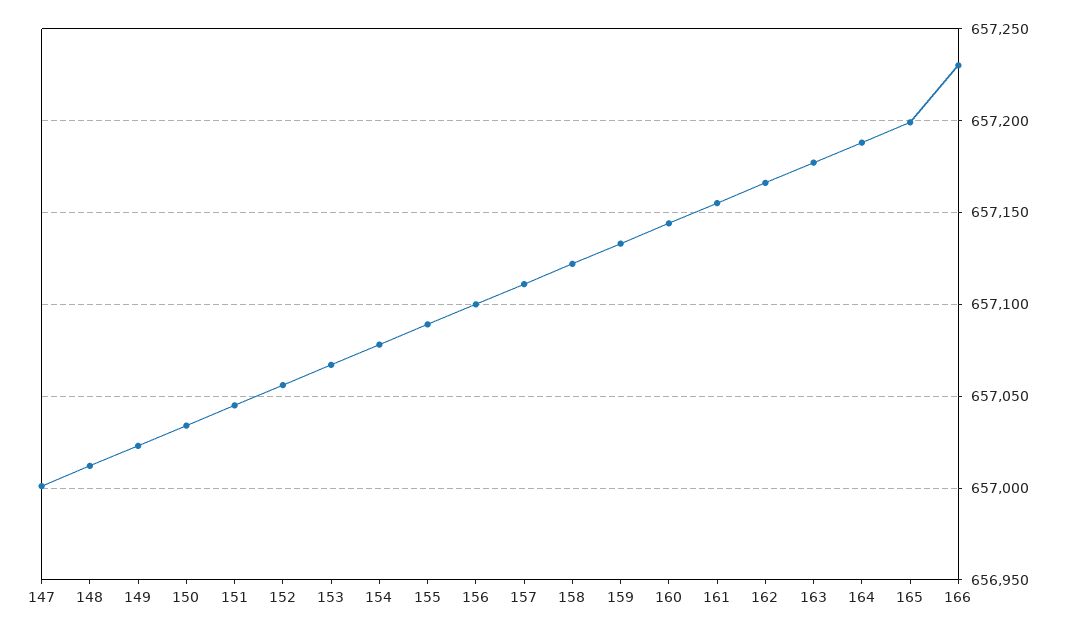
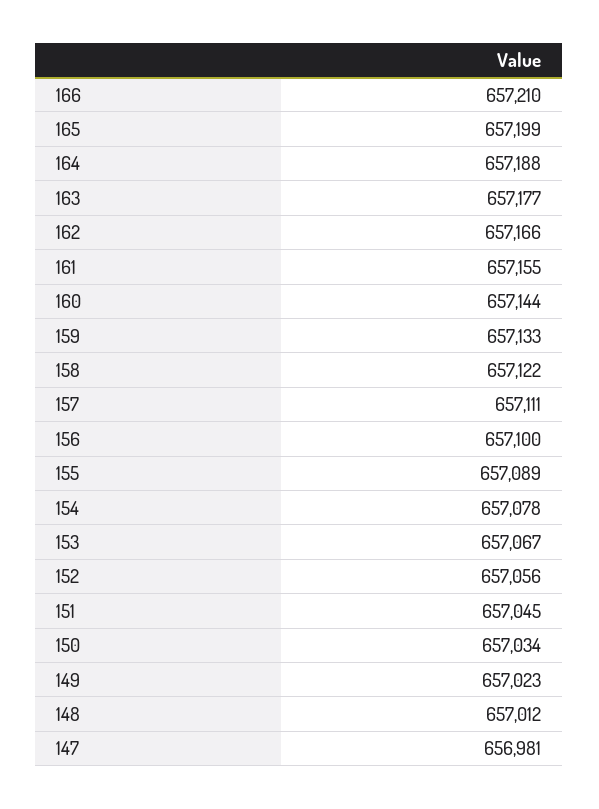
147: 657000 -> 656981
166: 657230 -> 657210

